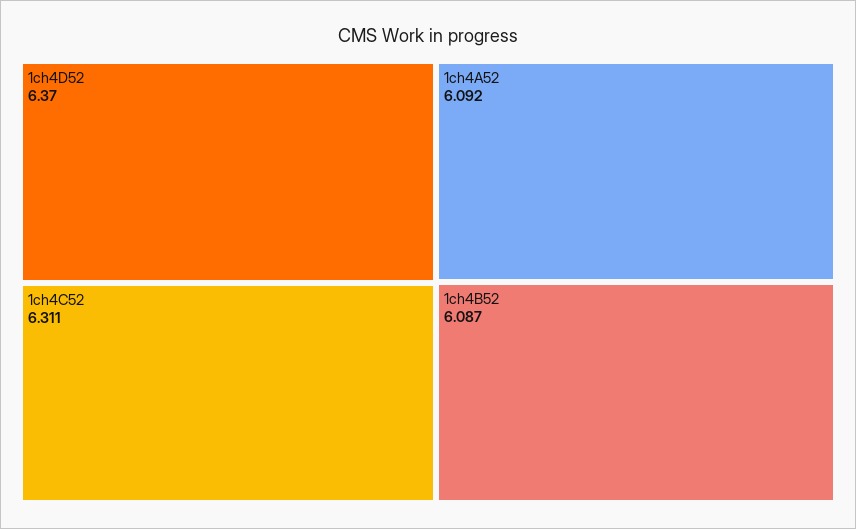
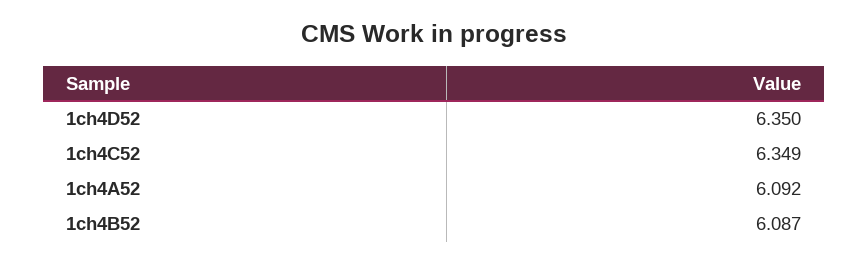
1ch4D52: 6.37 -> 6.35
1ch4C52: 6.311 -> 6.349

